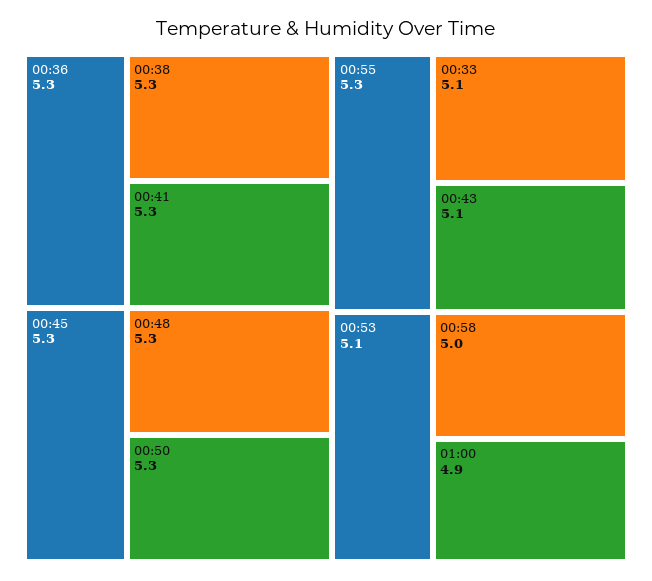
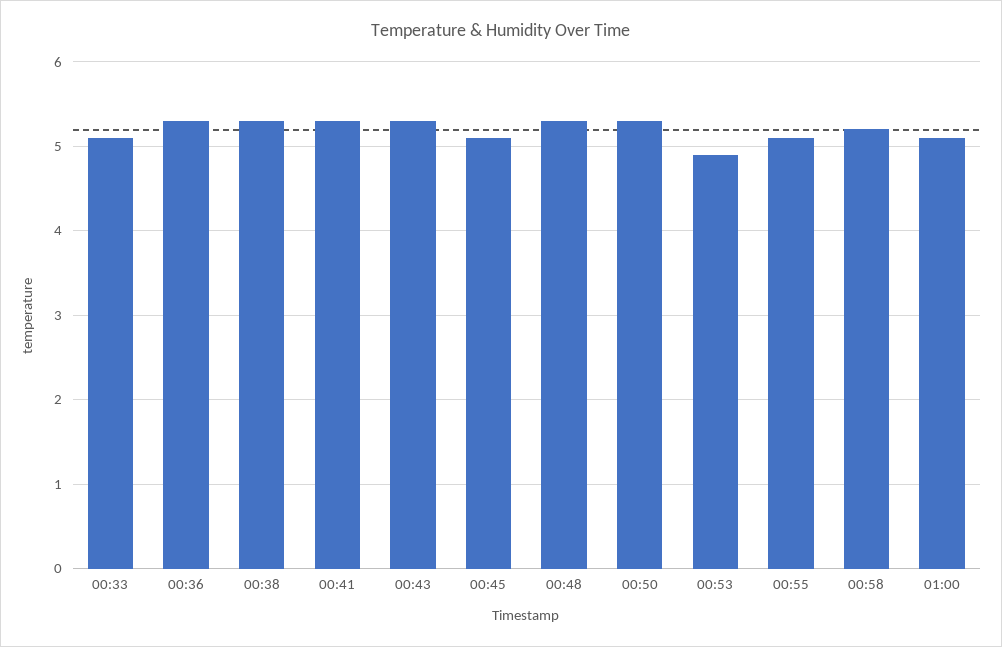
00:45: 5.3 -> 5.1
00:55: 5.3 -> 5.1
00:43: 5.1 -> 5.3
00:53: 5.1 -> 4.9
00:58: 5 -> 5.2
01:00: 4.9 -> 5.1

